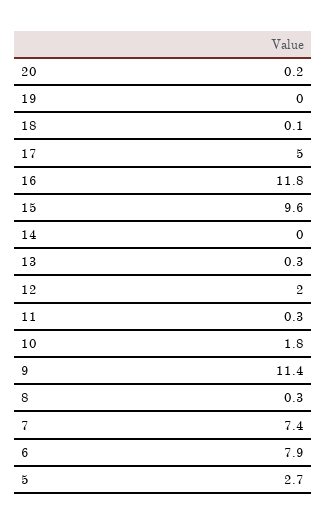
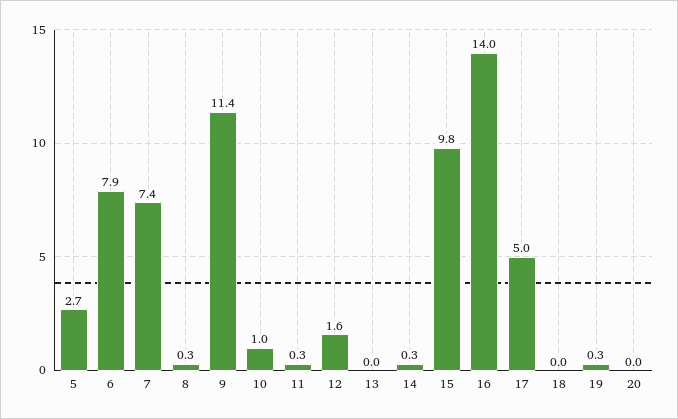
20: 0.2 -> 0
19: 0 -> 0.3
18: 0.1 -> 0
16: 11.8 -> 14
15: 9.6 -> 9.8
14: 0 -> 0.3
13: 0.3 -> 0
12: 2 -> 1.6
10: 1.8 -> 1

